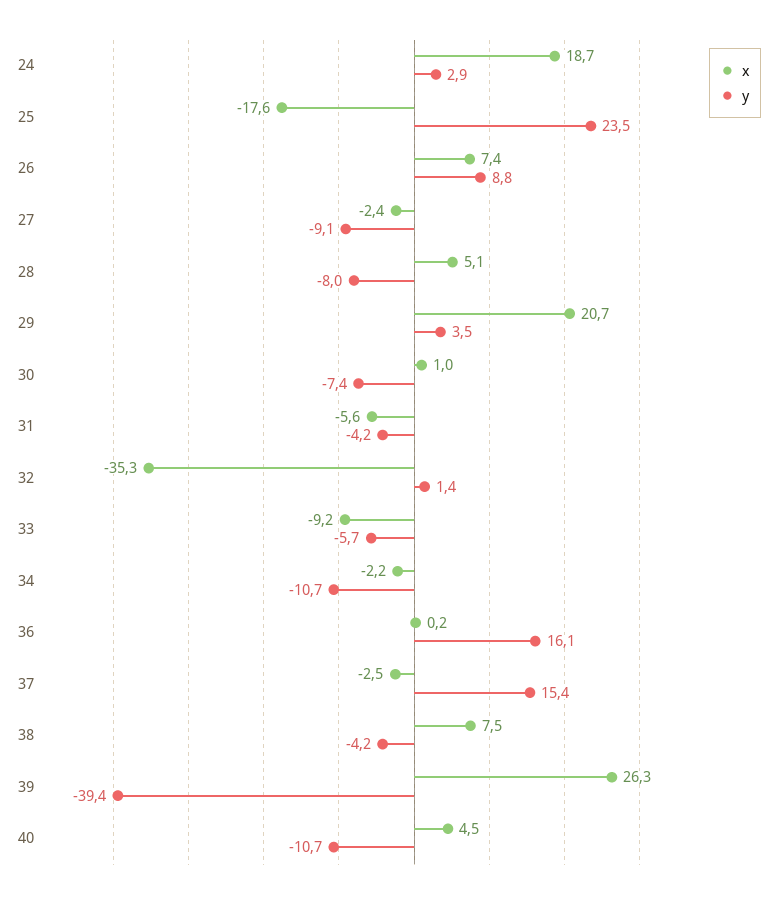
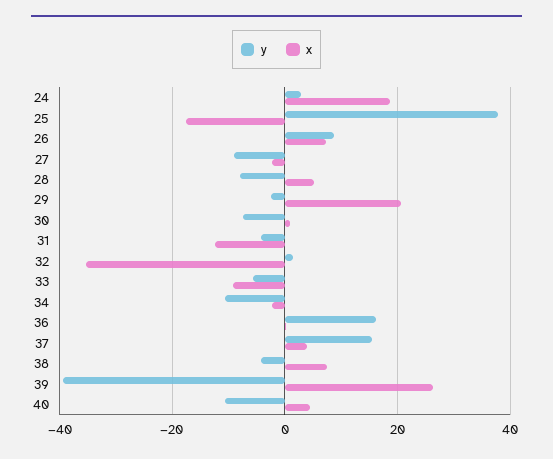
y, 25: 23.5 -> 38
y, 29: 3.5 -> -2
x, 31: -5.6 -> -12
x, 37: -2.5 -> 4

